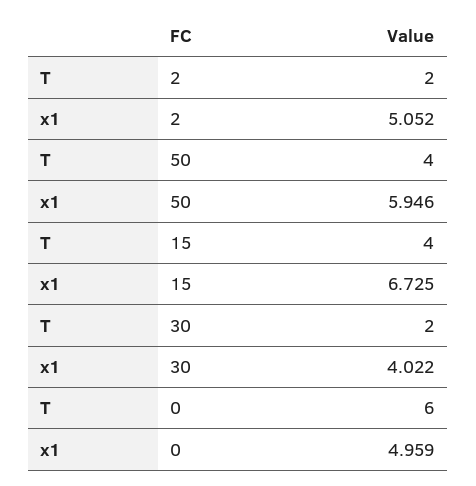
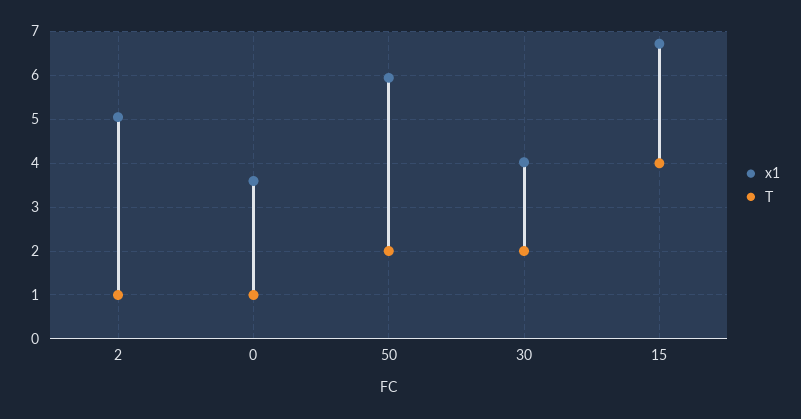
T, 2: 2 -> 1
T, 50: 4 -> 2
T, 0: 6 -> 1
x1, 0: 4.959 -> 3.6

